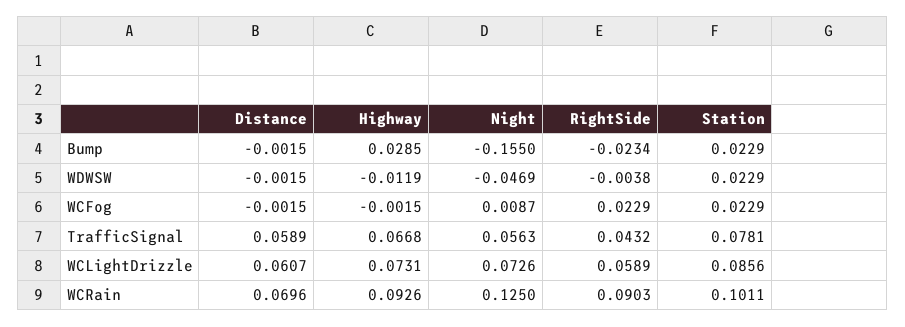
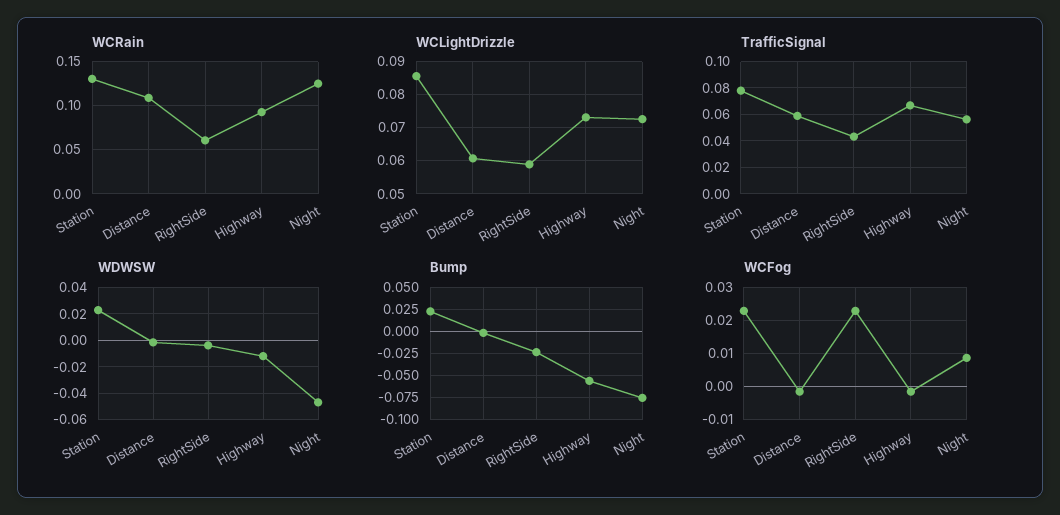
Bump, Highway: 0.0285 -> -0.05
Bump, Night: -0.155 -> -0.075
WCRain, Distance: 0.0696 -> 0.11
WCRain, RightSide: 0.0903 -> 0.06
WCRain, Station: 0.1011 -> 0.13

